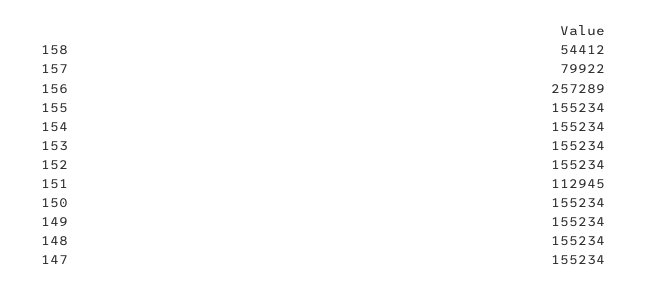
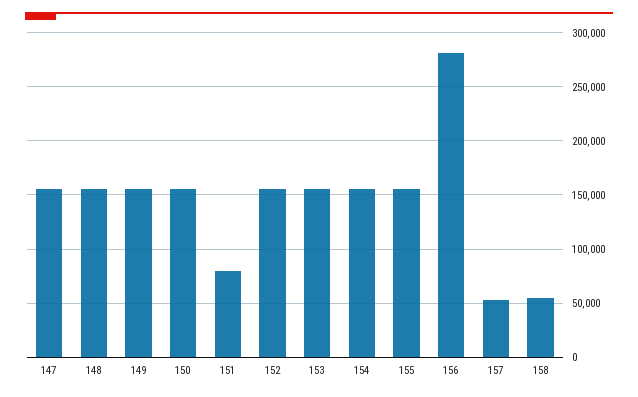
157: 79922 -> 50000
156: 257289 -> 280000
151: 112945 -> 80000

